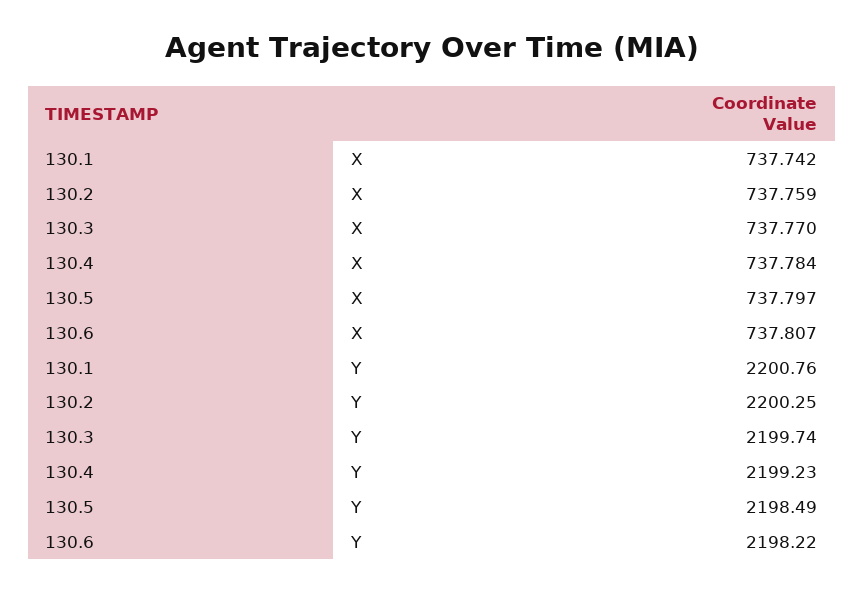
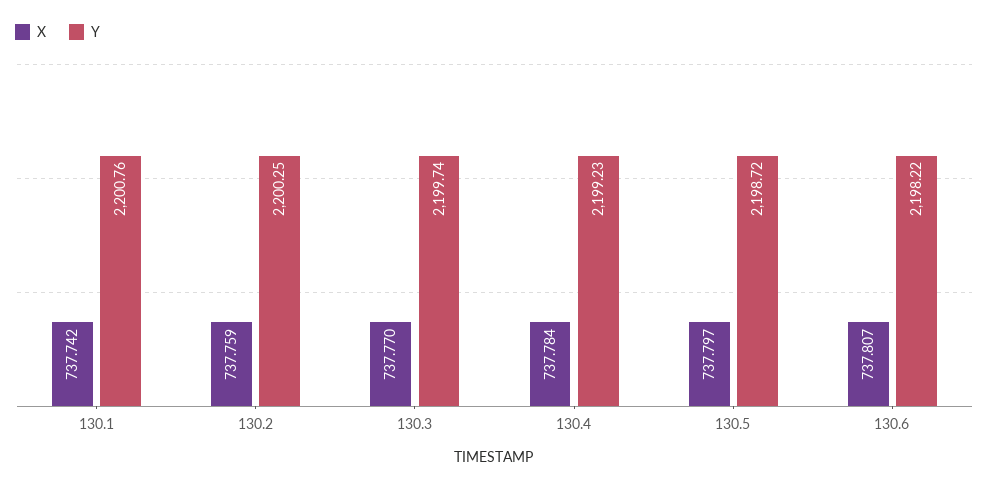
Y, 130.5: 2198.49 -> 2198.72

